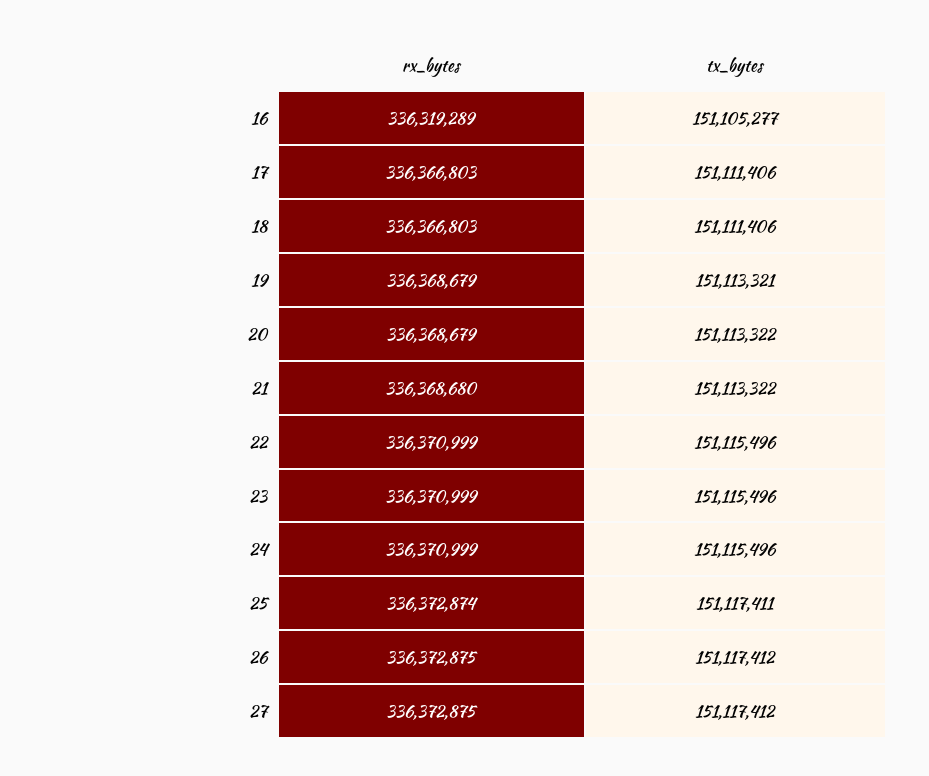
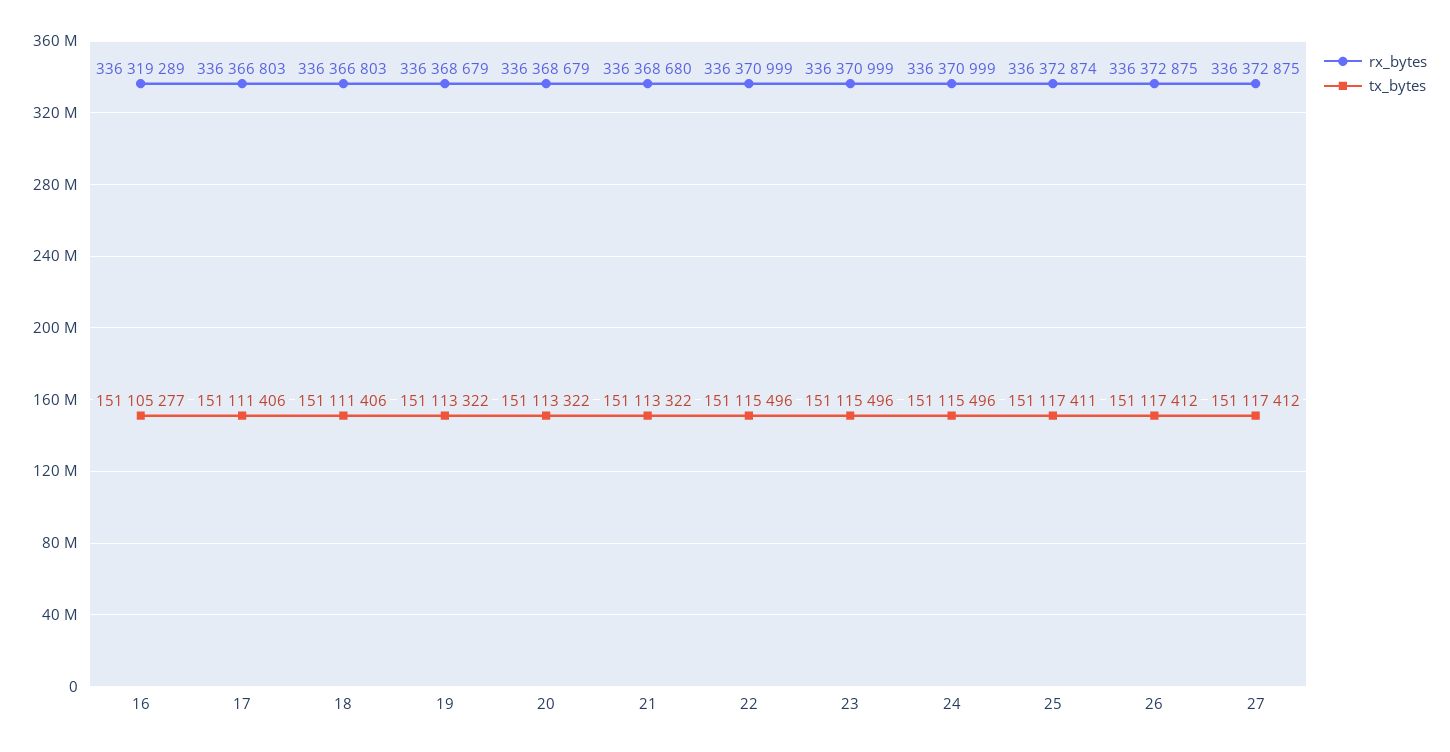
tx_bytes, 19: 151113321 -> 151113322

